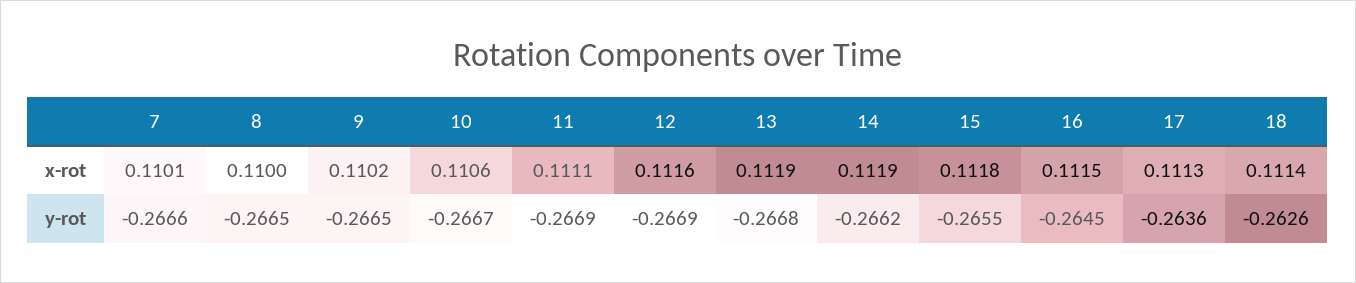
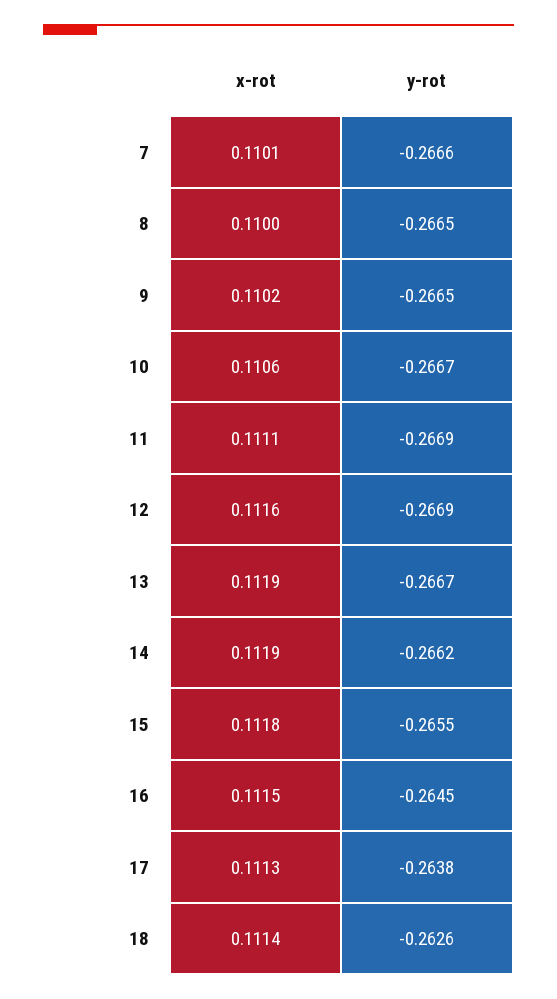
13, y-rot: -0.2668 -> -0.2667
17, y-rot: -0.2636 -> -0.2638

